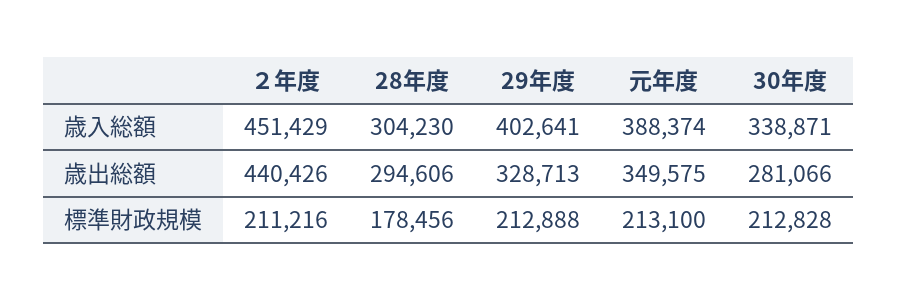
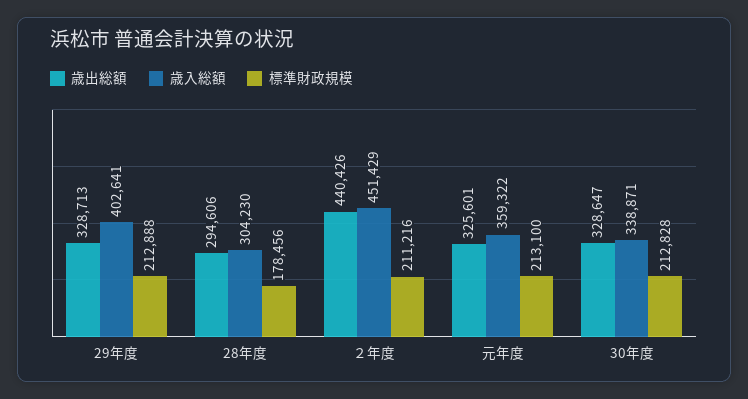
歳入総額, 元年度: 388374 -> 359322
歳出総額, 元年度: 349575 -> 325601
歳出総額, 30年度: 281066 -> 328647

